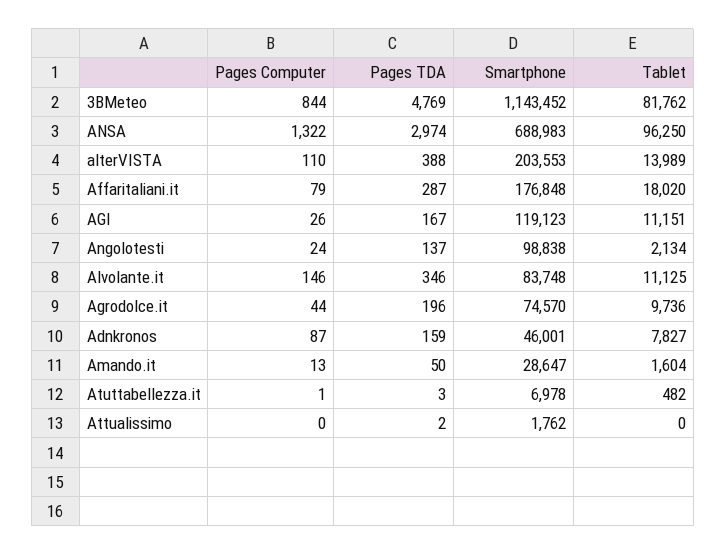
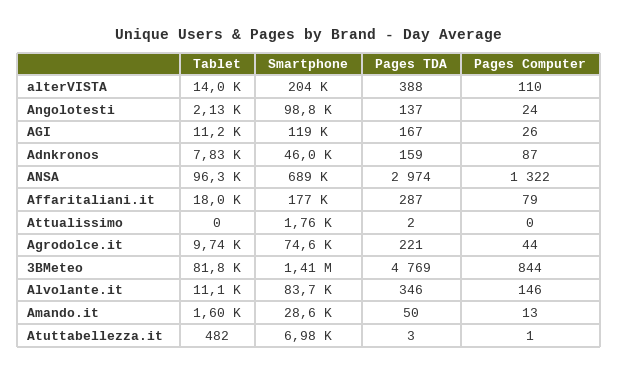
Smartphone, 3BMeteo: 1143452 -> 1410000
Pages TDA, Agrodolce.it: 196 -> 221

